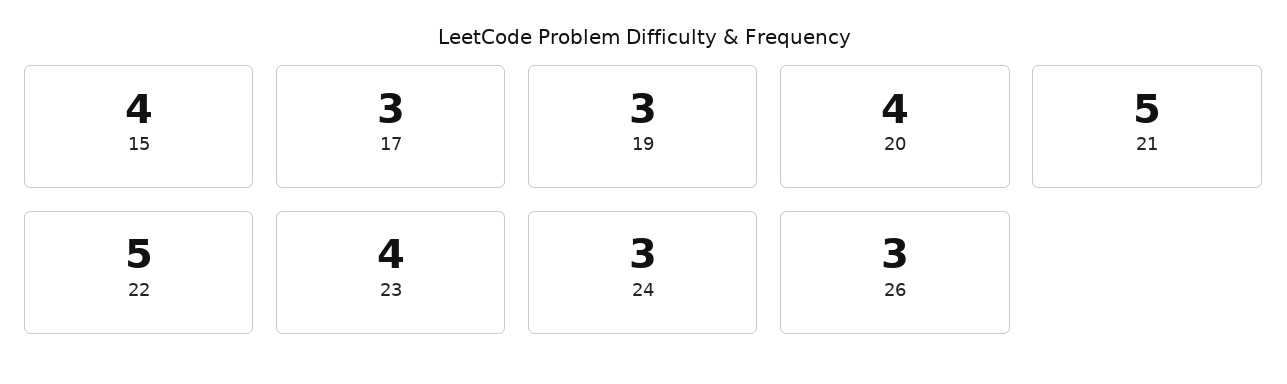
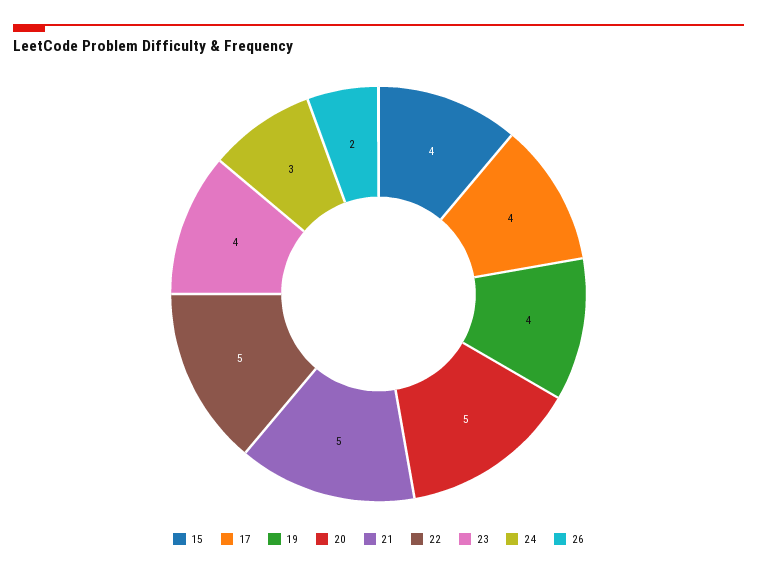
17: 3 -> 4
19: 3 -> 4
20: 4 -> 5
26: 3 -> 2

